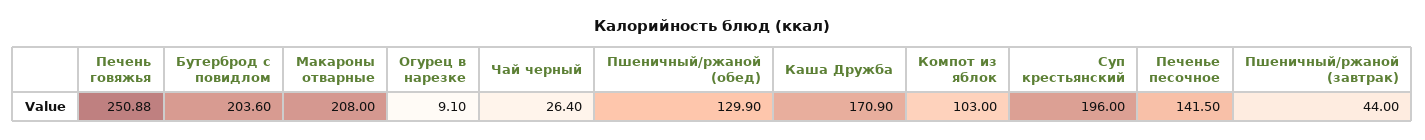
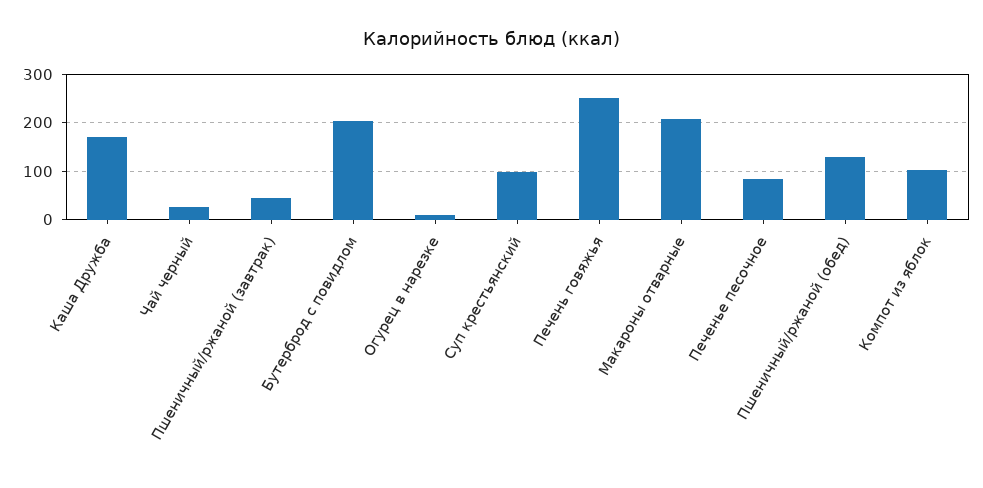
Суп крестьянский: 196 -> 100
Печенье песочное: 141.5 -> 80

